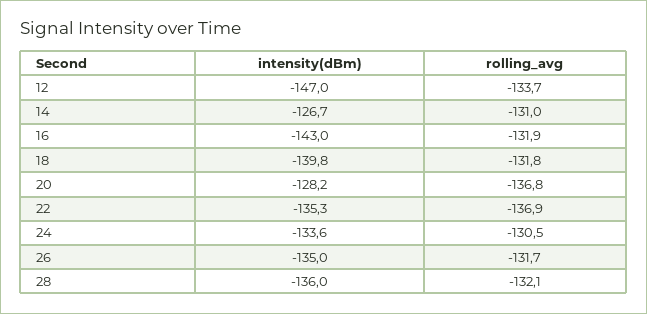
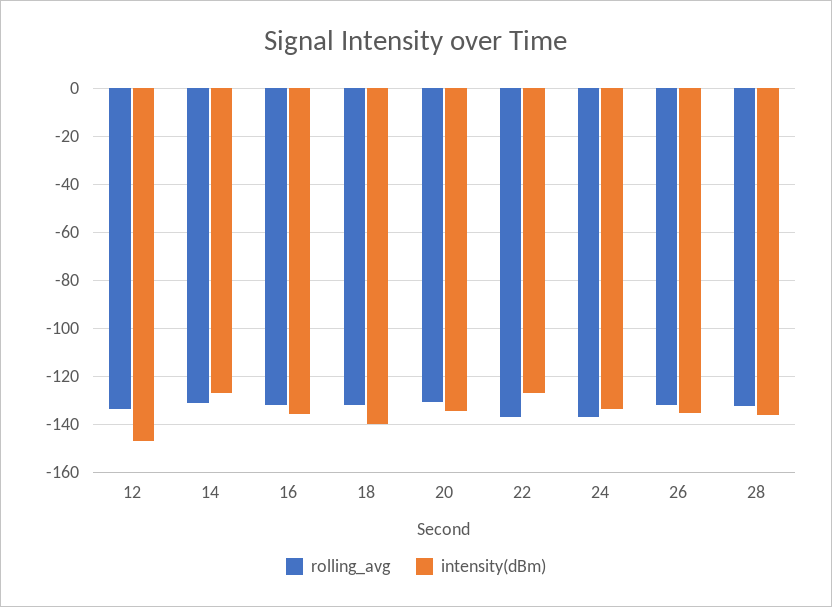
intensity(dBm), 16: -143 -> -135
intensity(dBm), 20: -128.2 -> -135
rolling_avg, 20: -136.8 -> -130
intensity(dBm), 22: -135.3 -> -127.5
rolling_avg, 24: -130.5 -> -137.5

